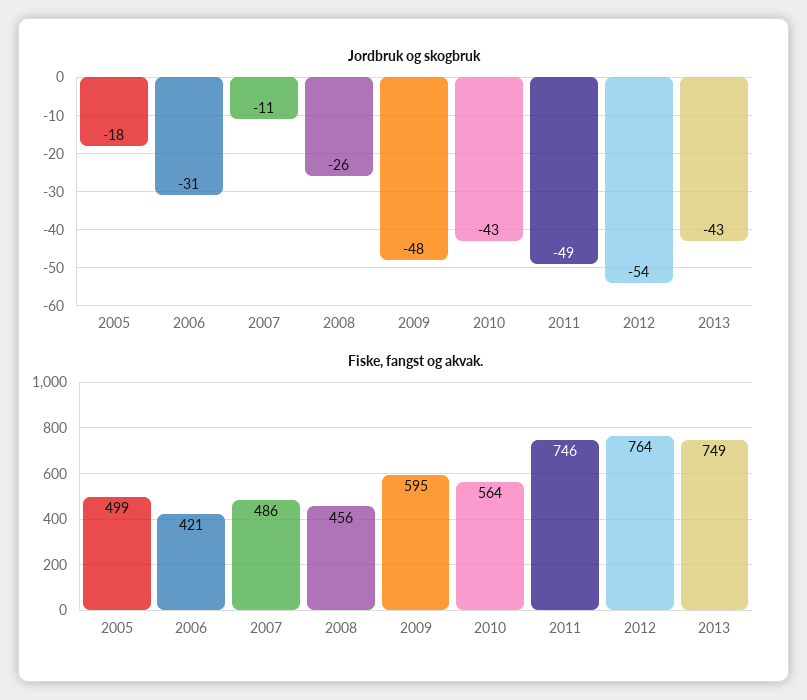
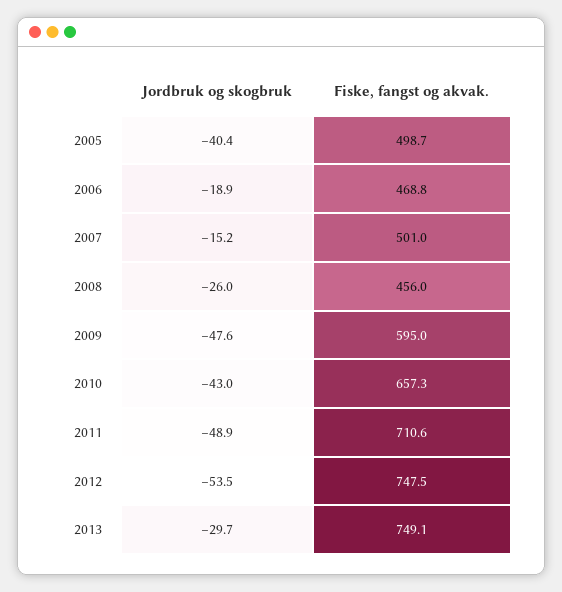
Jordbruk og skogbruk, 2005: -18 -> -40.4
Jordbruk og skogbruk, 2006: -31 -> -18.9
Jordbruk og skogbruk, 2007: -11 -> -15.2
Jordbruk og skogbruk, 2013: -43 -> -29.7
Fiske, fangst og akvak., 2006: 421 -> 468.8
Fiske, fangst og akvak., 2007: 486 -> 501
Fiske, fangst og akvak., 2010: 564 -> 657.3
Fiske, fangst og akvak., 2011: 746 -> 710.6
Fiske, fangst og akvak., 2012: 764 -> 747.5

